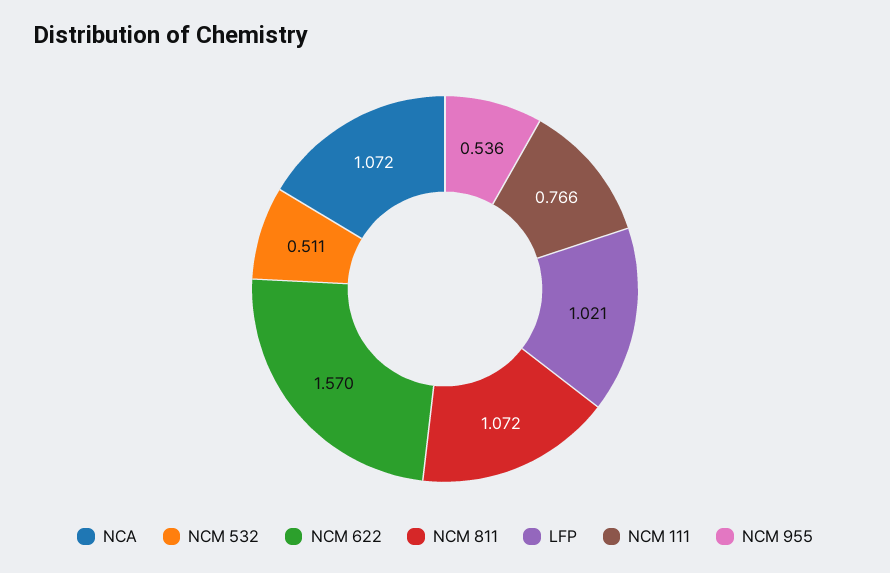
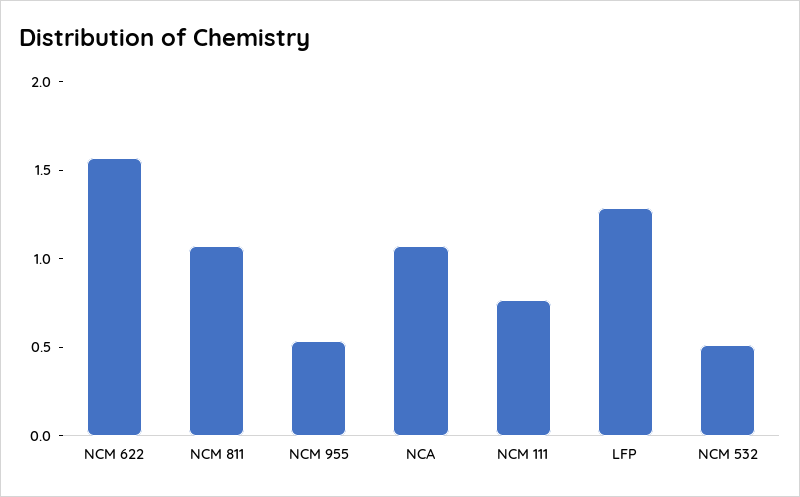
LFP: 1.021 -> 1.3

